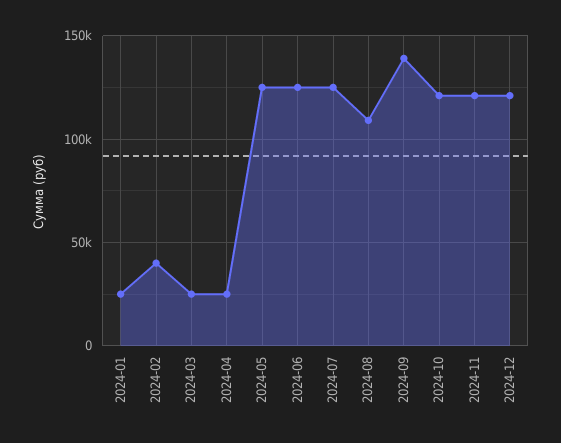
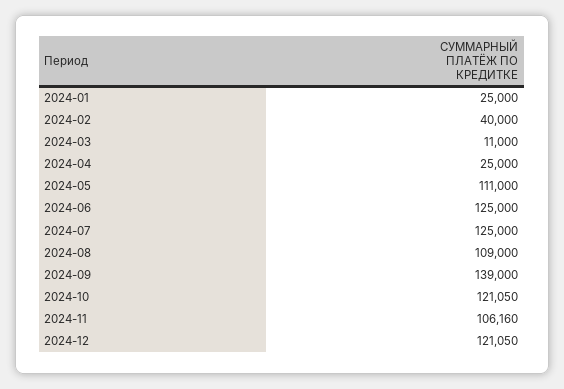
2024-03: 25000 -> 11000
2024-05: 125000 -> 111000
2024-11: 120000 -> 106160

